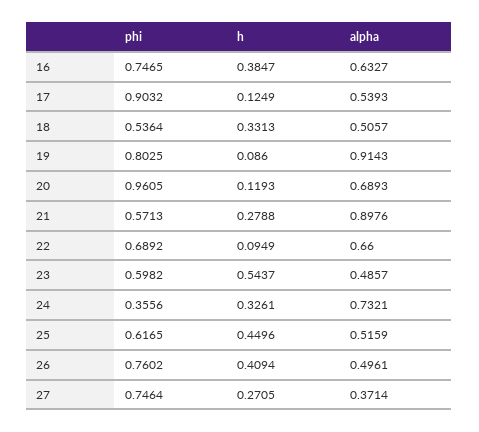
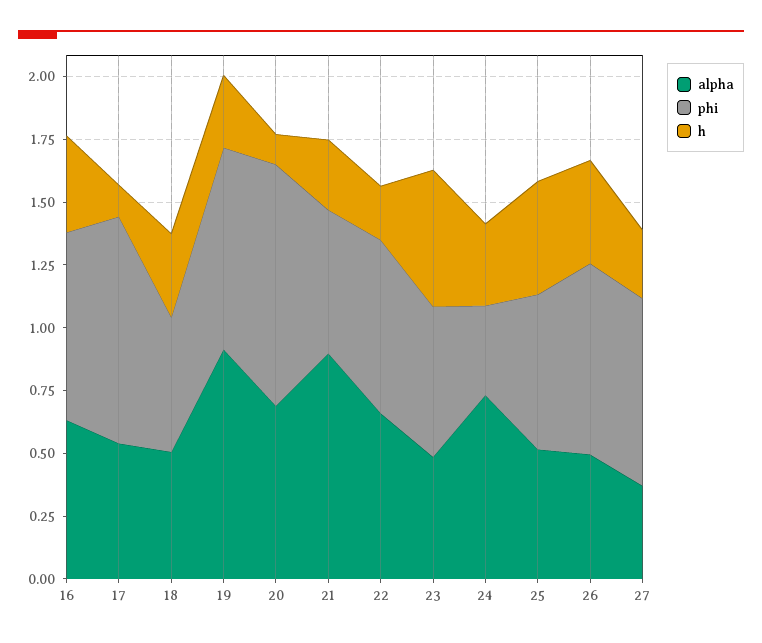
h, 19: 0.086 -> 0.3
h, 22: 0.0949 -> 0.2

